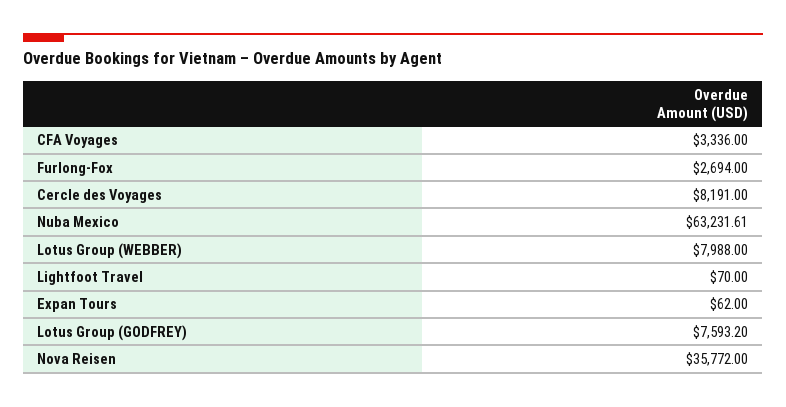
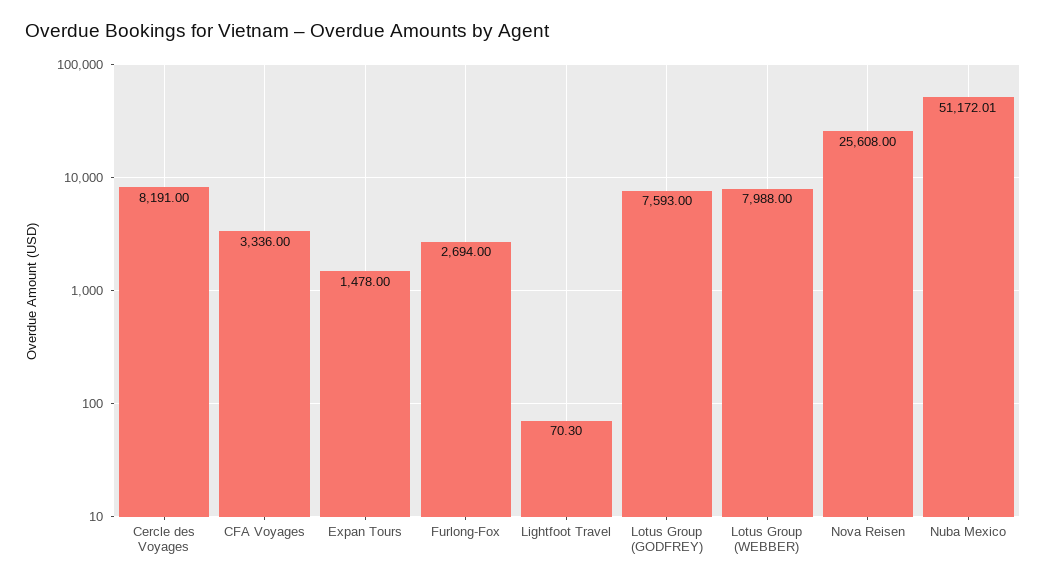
Nuba Mexico: 63231.61 -> 51172.01
Lightfoot Travel: 70 -> 70.3
Expan Tours: 62 -> 1478
Lotus Group (GODFREY): 7593.2 -> 7593
Nova Reisen: 35772 -> 25608

